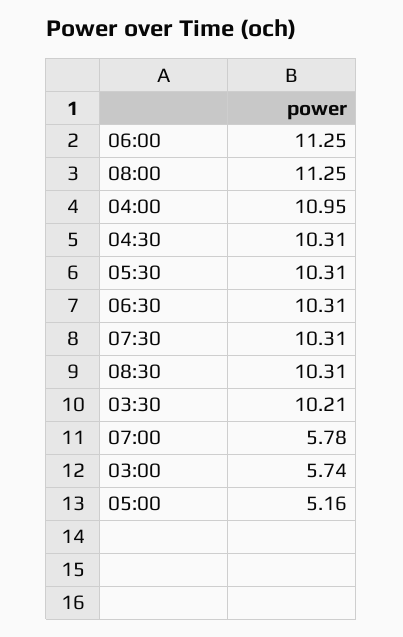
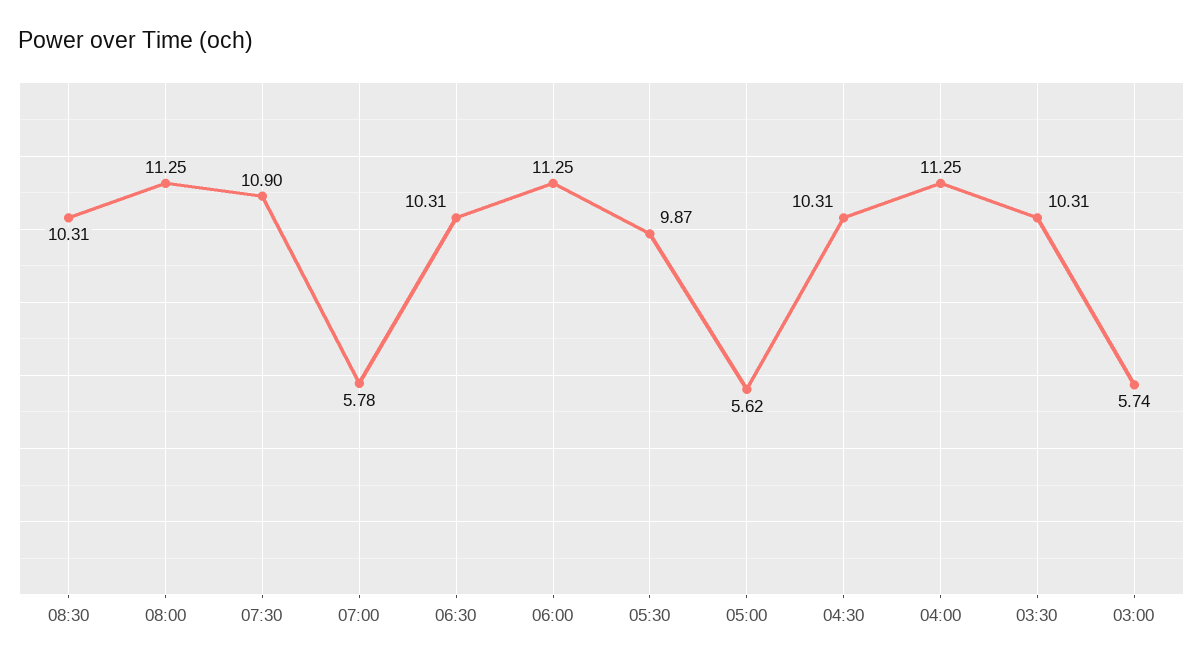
04:00: 10.95 -> 11.25
05:30: 10.31 -> 9.87
07:30: 10.31 -> 10.9
03:30: 10.21 -> 10.31
05:00: 5.16 -> 5.62

